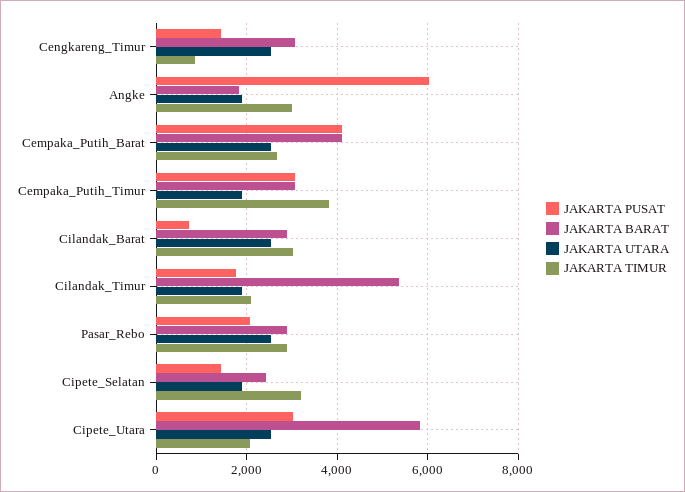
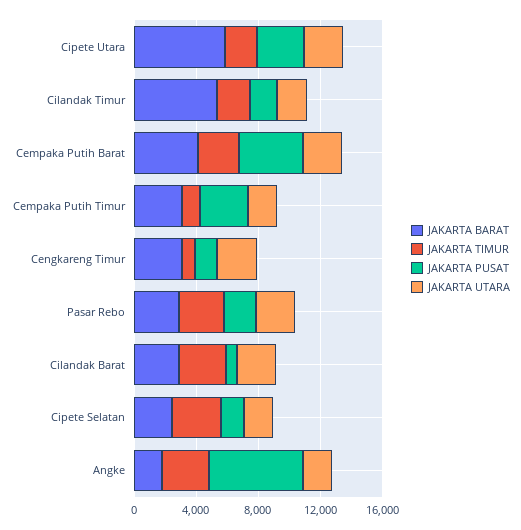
JAKARTA TIMUR, Cempaka_Putih_Timur: 3800 -> 1000

